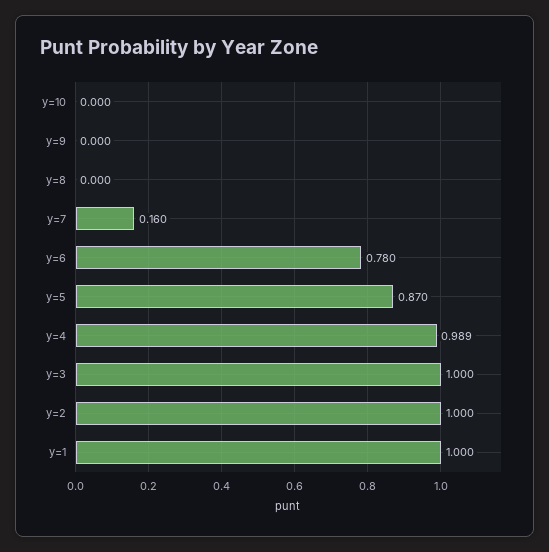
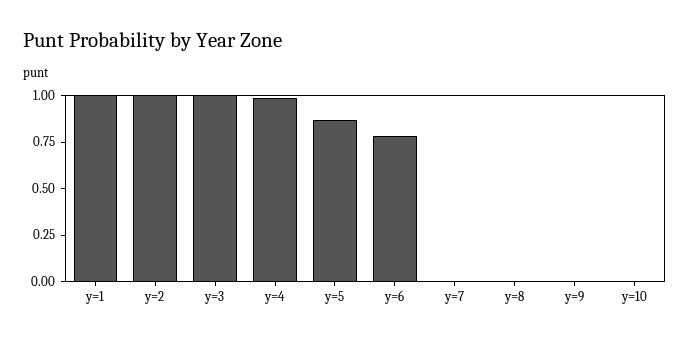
y=7: 0.16 -> 0

